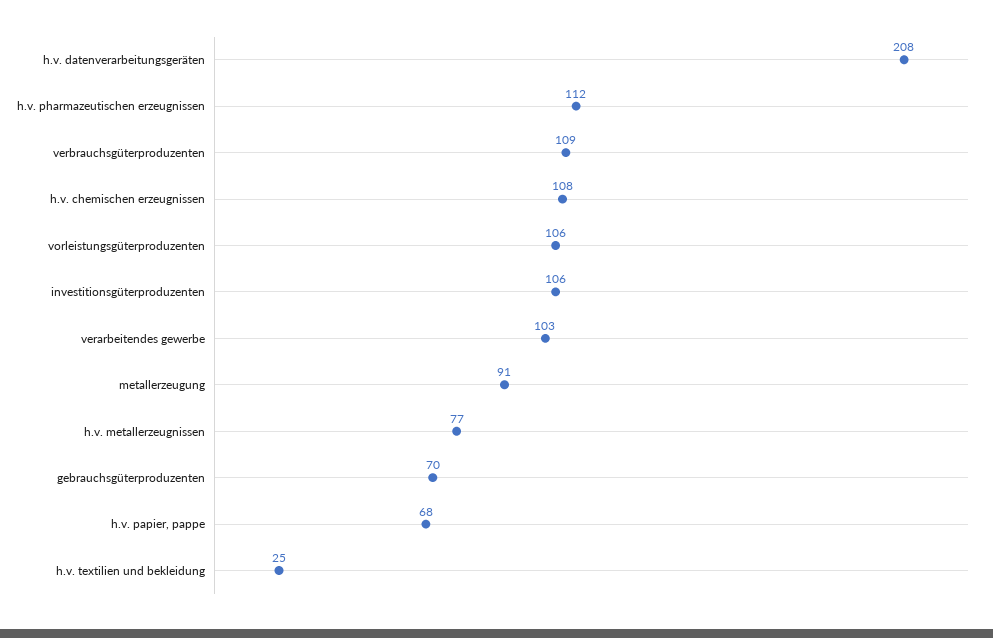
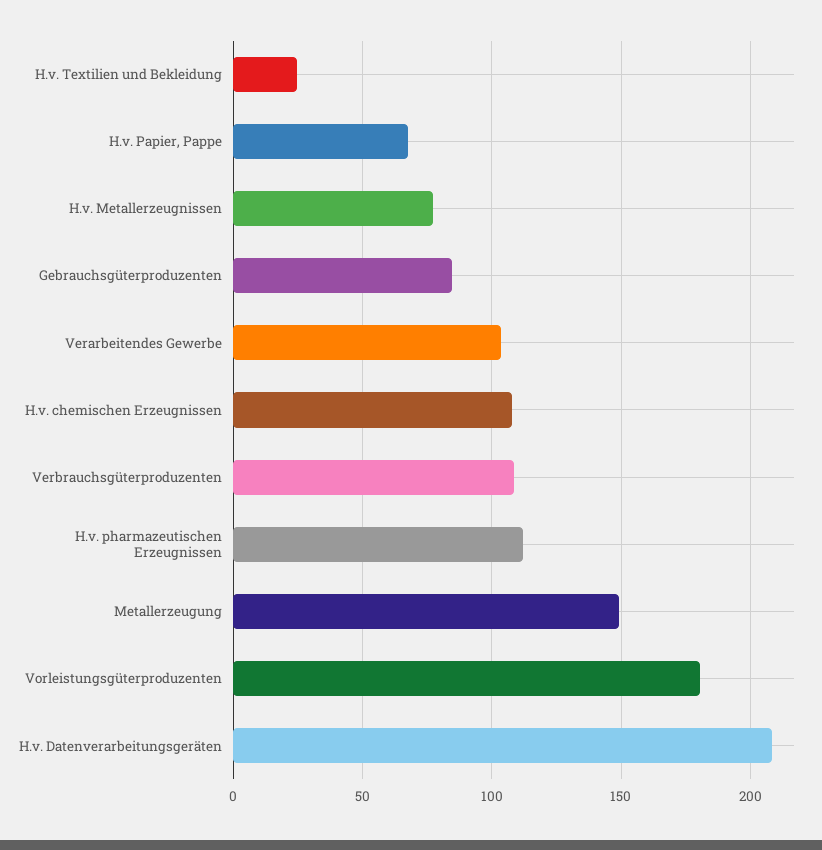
vorleistungsgüterproduzenten: 106 -> 180
investitionsgüterproduzenten: 106 -> none
metallerzeugung: 91 -> 150
gebrauchsgüterproduzenten: 70 -> 85

